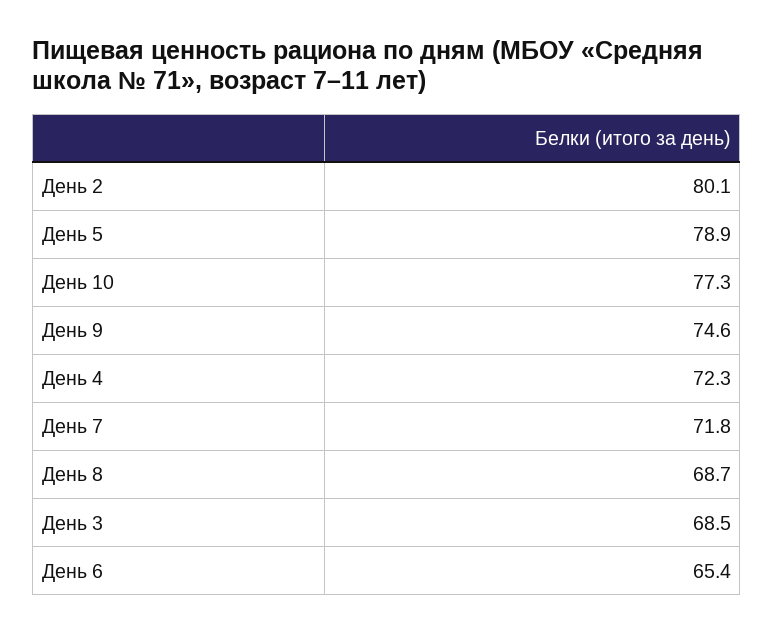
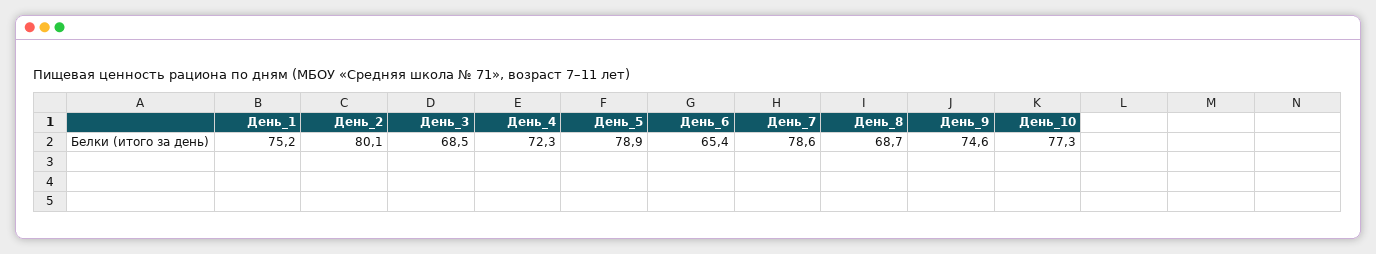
День 7: 71.8 -> 78.6
День_1: none -> 75.2

